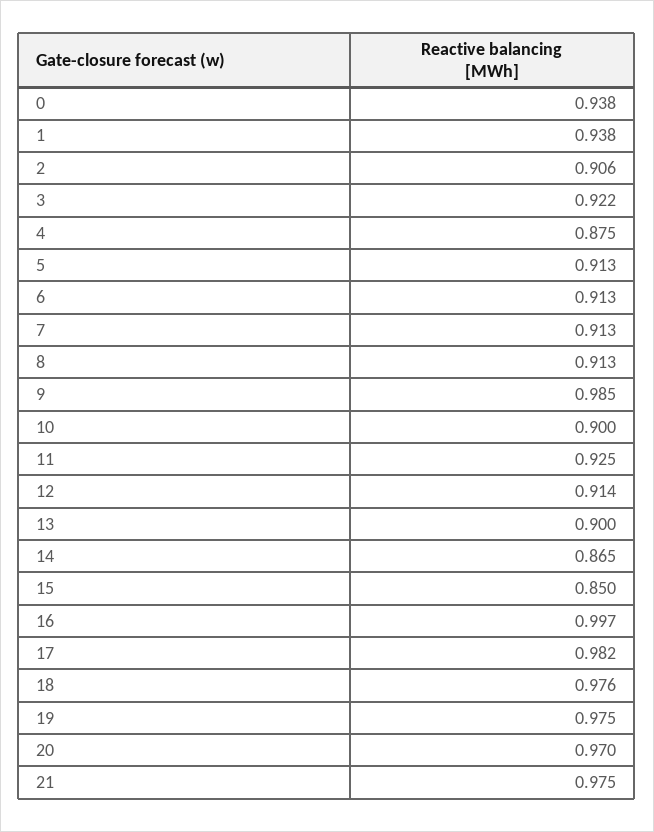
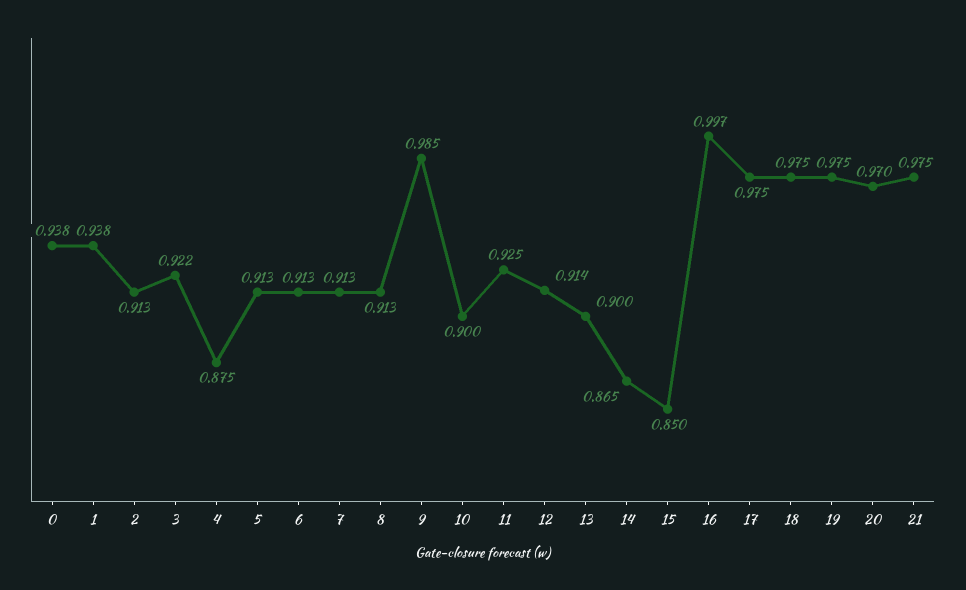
2: 0.906 -> 0.913
17: 0.982 -> 0.975
18: 0.976 -> 0.975

